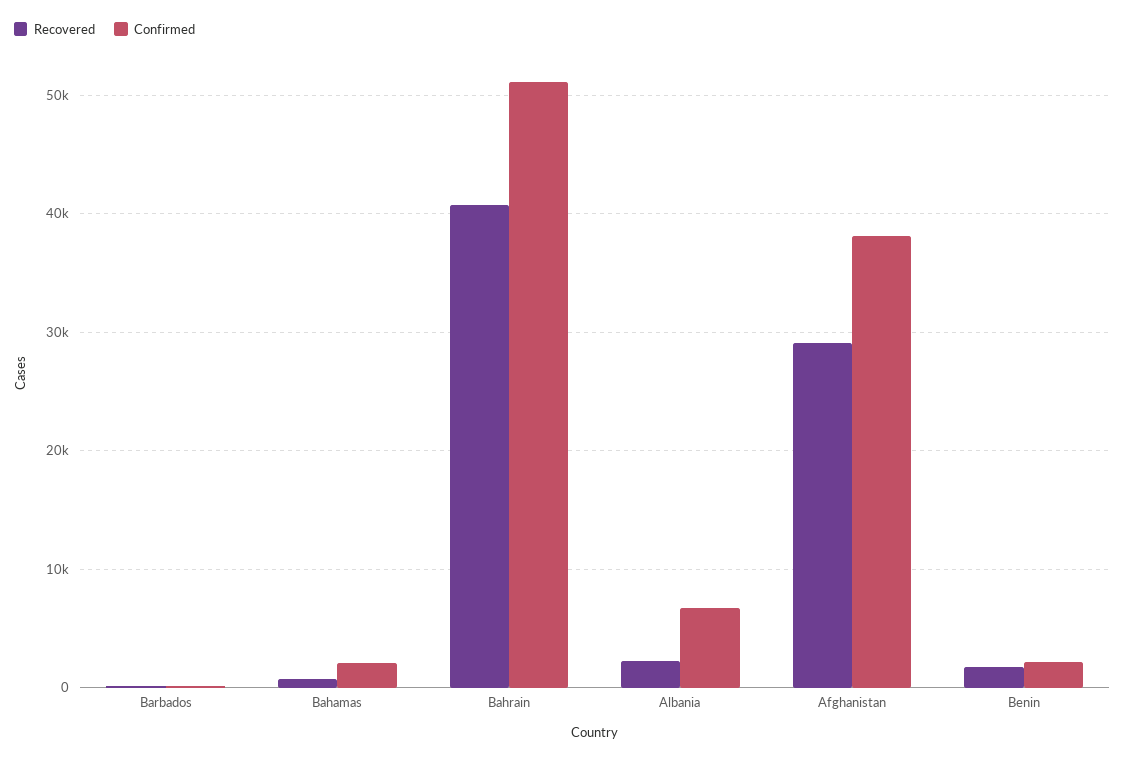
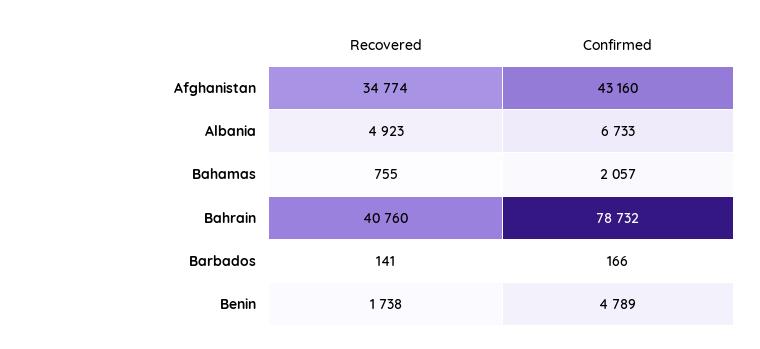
Confirmed, Bahrain: 51000 -> 78732
Recovered, Albania: 2000 -> 4923
Recovered, Afghanistan: 29000 -> 34774
Confirmed, Afghanistan: 38000 -> 43160
Confirmed, Benin: 2000 -> 4789

